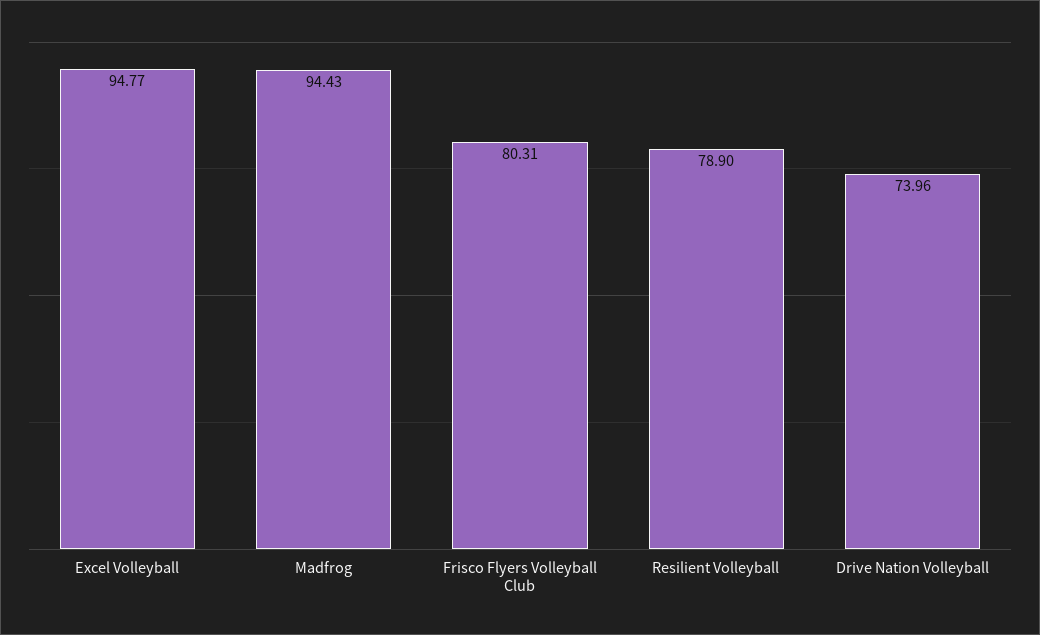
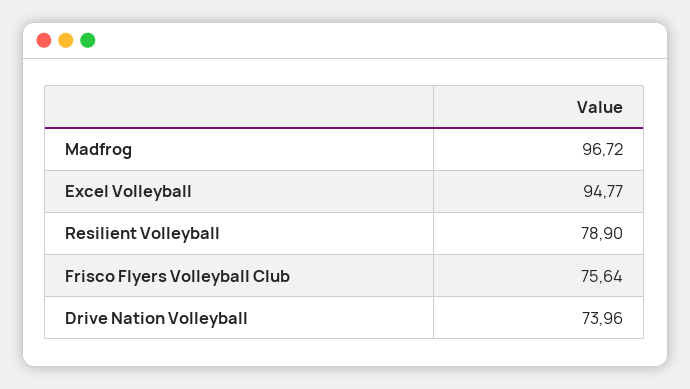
Madfrog: 94.43 -> 96.72
Frisco Flyers Volleyball Club: 80.31 -> 75.64

